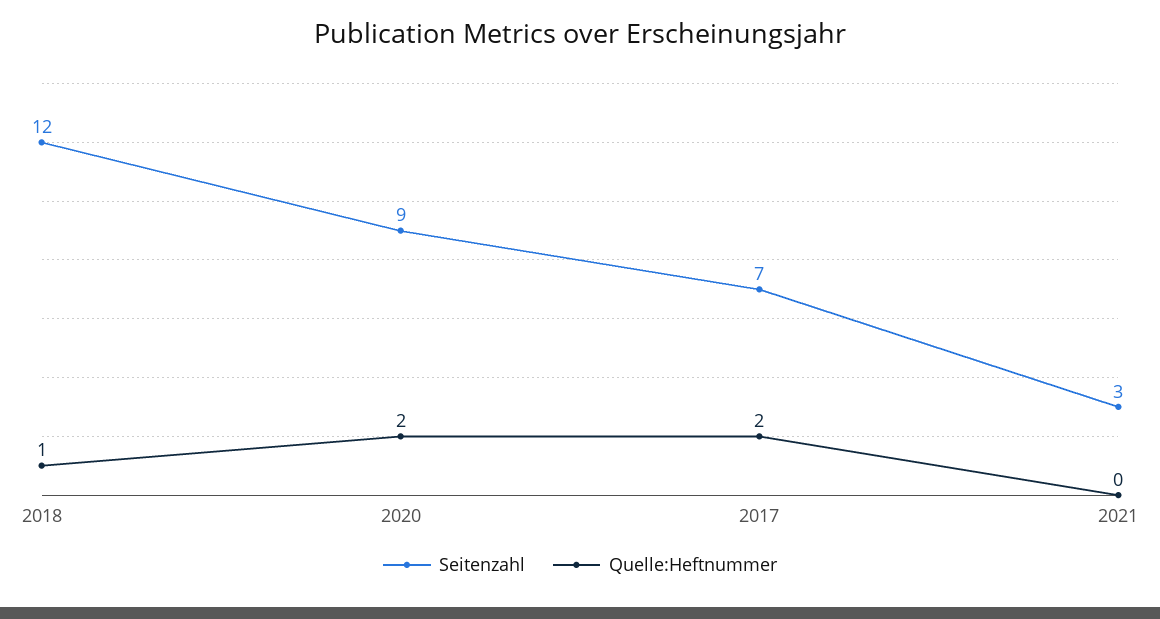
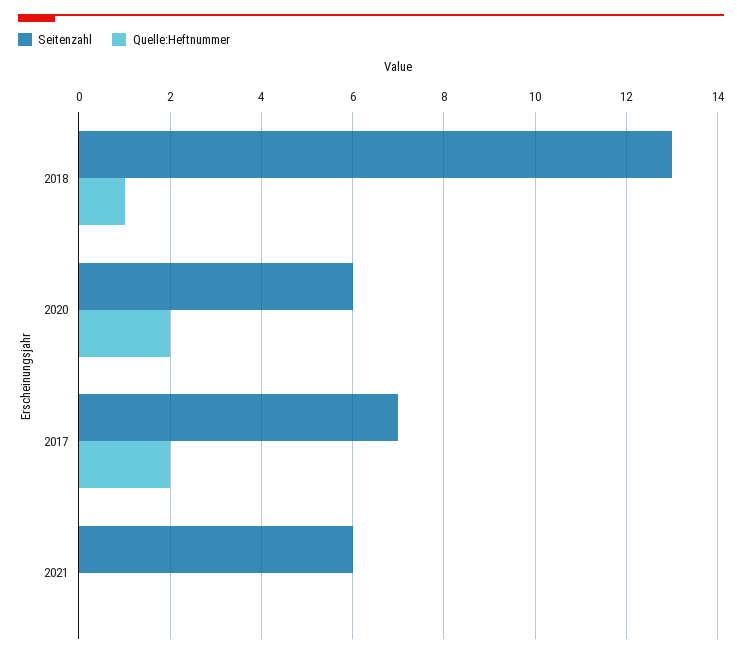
Seitenzahl, 2018: 12 -> 13
Seitenzahl, 2020: 9 -> 6
Seitenzahl, 2021: 3 -> 6

